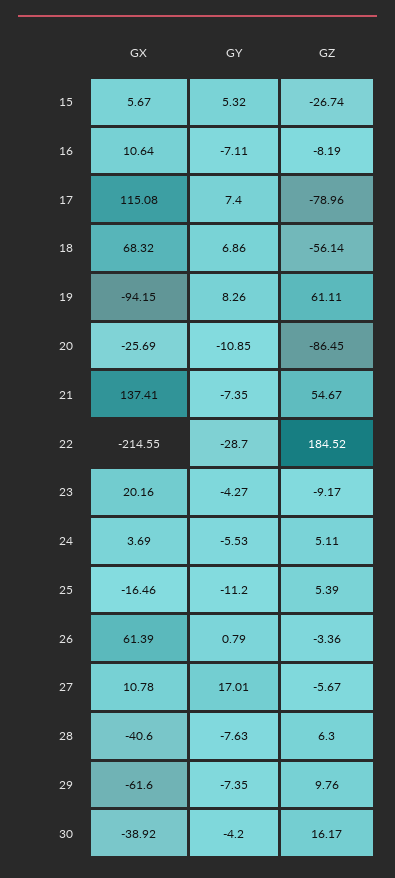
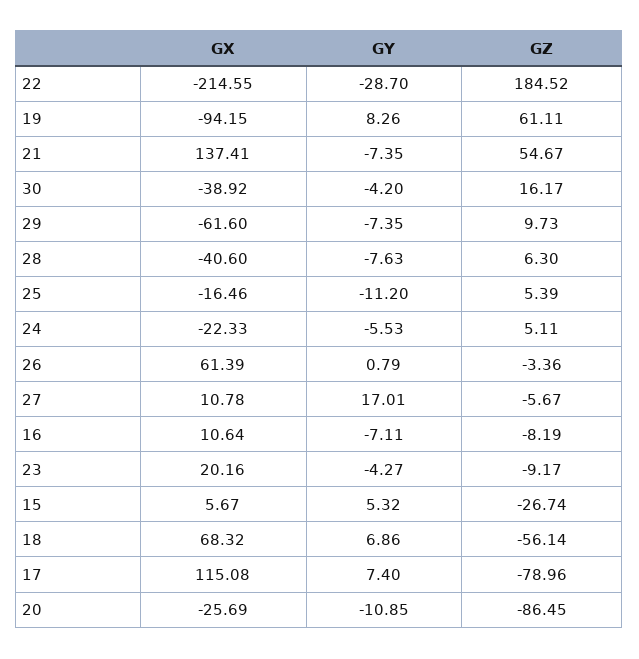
GX, 24: 3.69 -> -22.33
GZ, 29: 9.76 -> 9.73

